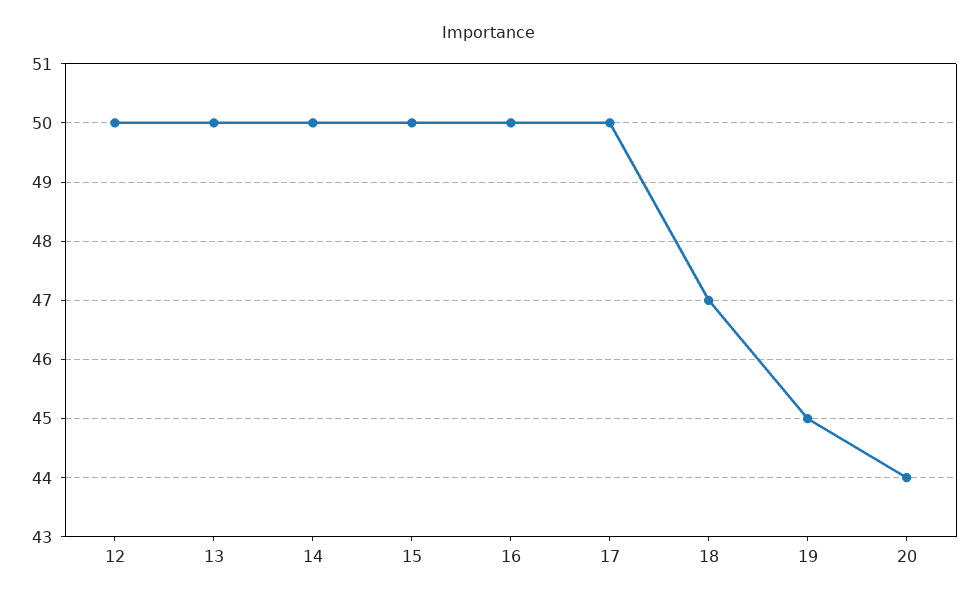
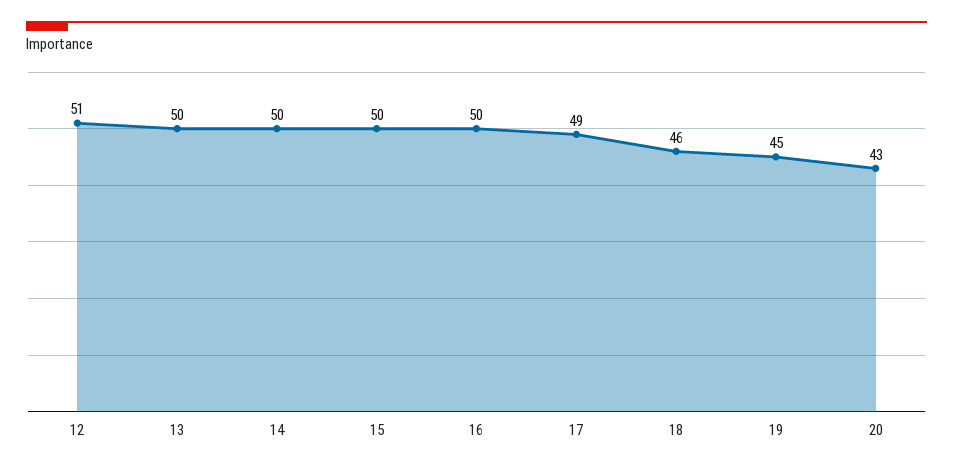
12: 50 -> 51
17: 50 -> 49
18: 47 -> 46
20: 44 -> 43

